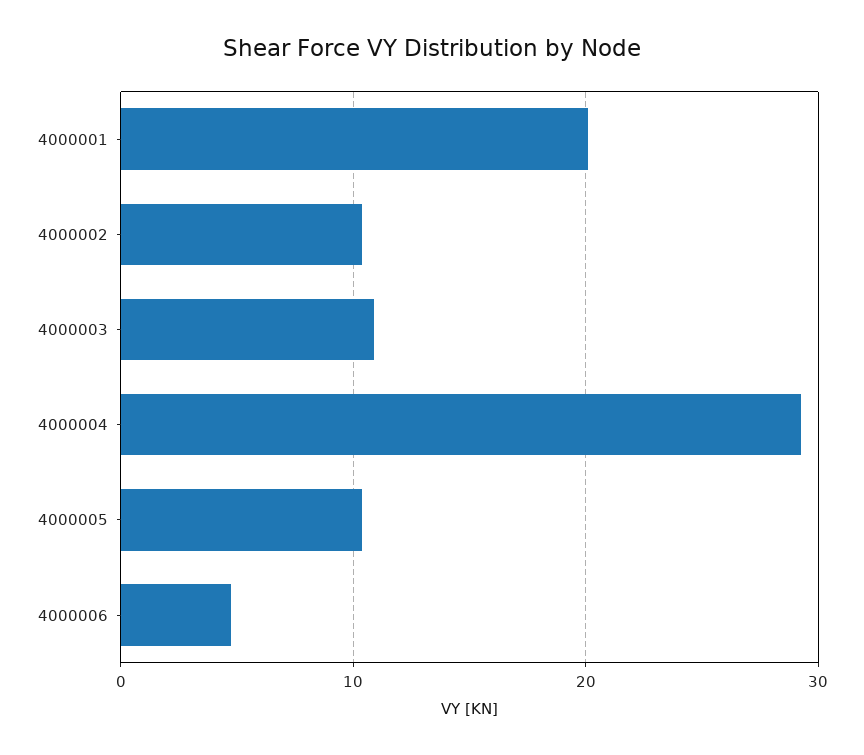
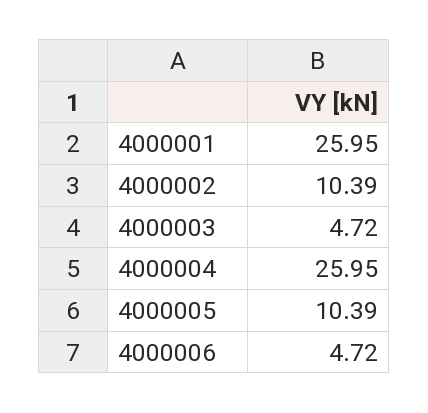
4000001: 20 -> 25.95
4000003: 11 -> 4.72
4000004: 29 -> 25.95

